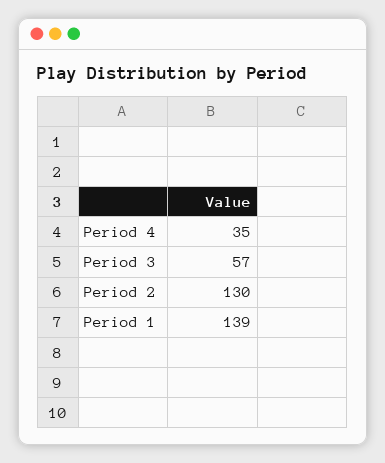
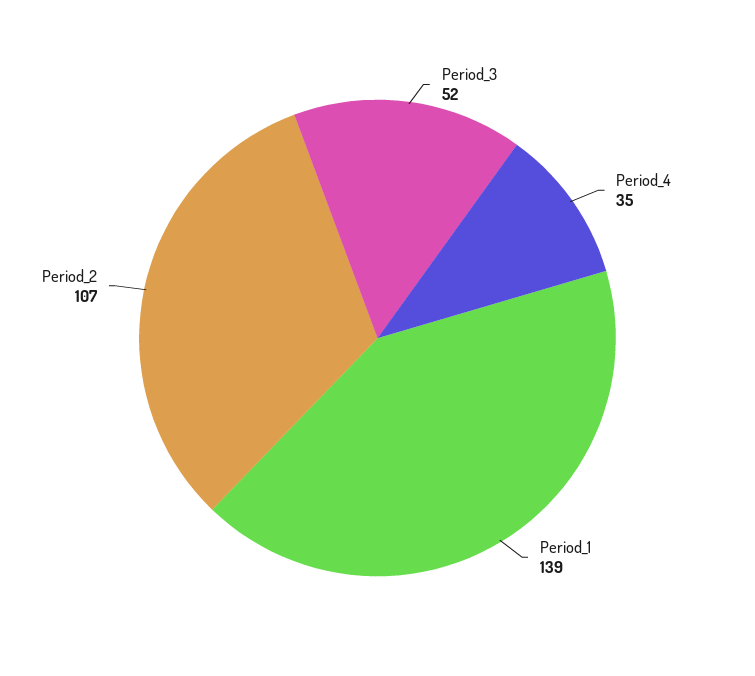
Period 3: 57 -> 52
Period 2: 130 -> 107

